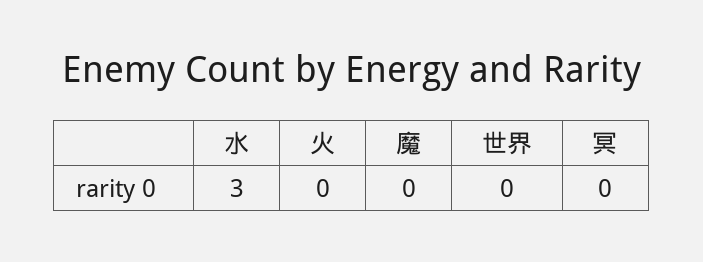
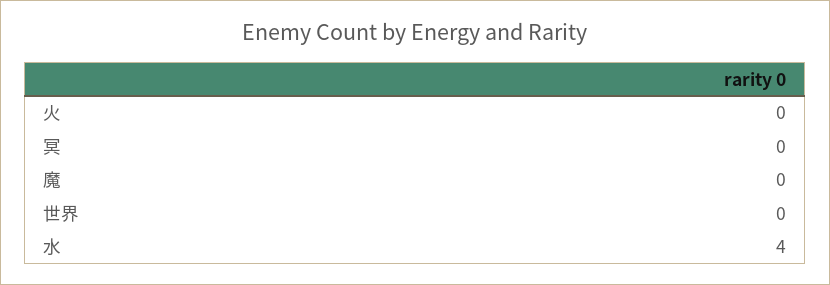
水: 3 -> 4

